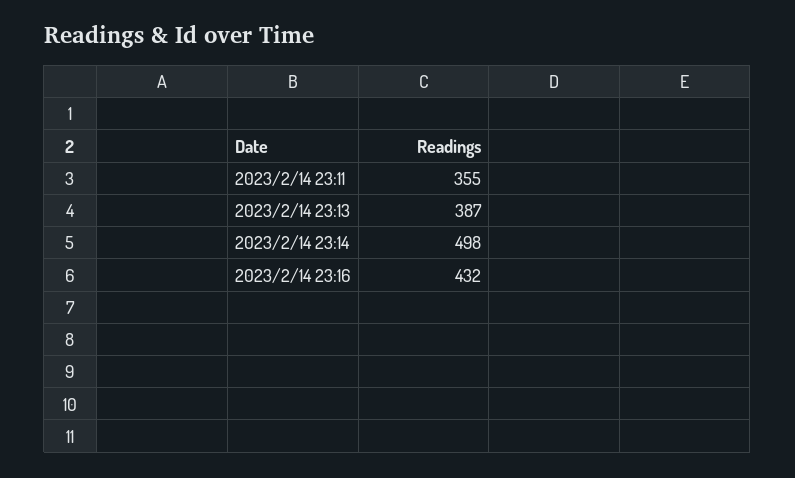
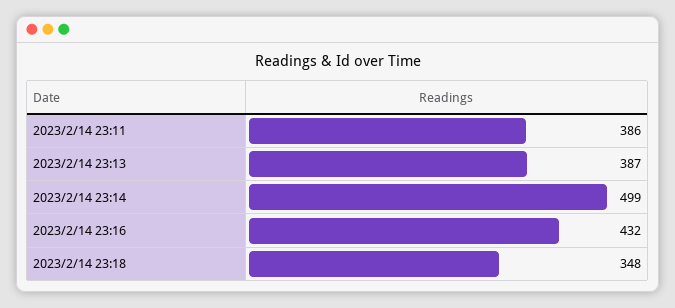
2023/2/14 23:11: 355 -> 386
2023/2/14 23:14: 498 -> 499
2023/2/14 23:18: none -> 348

